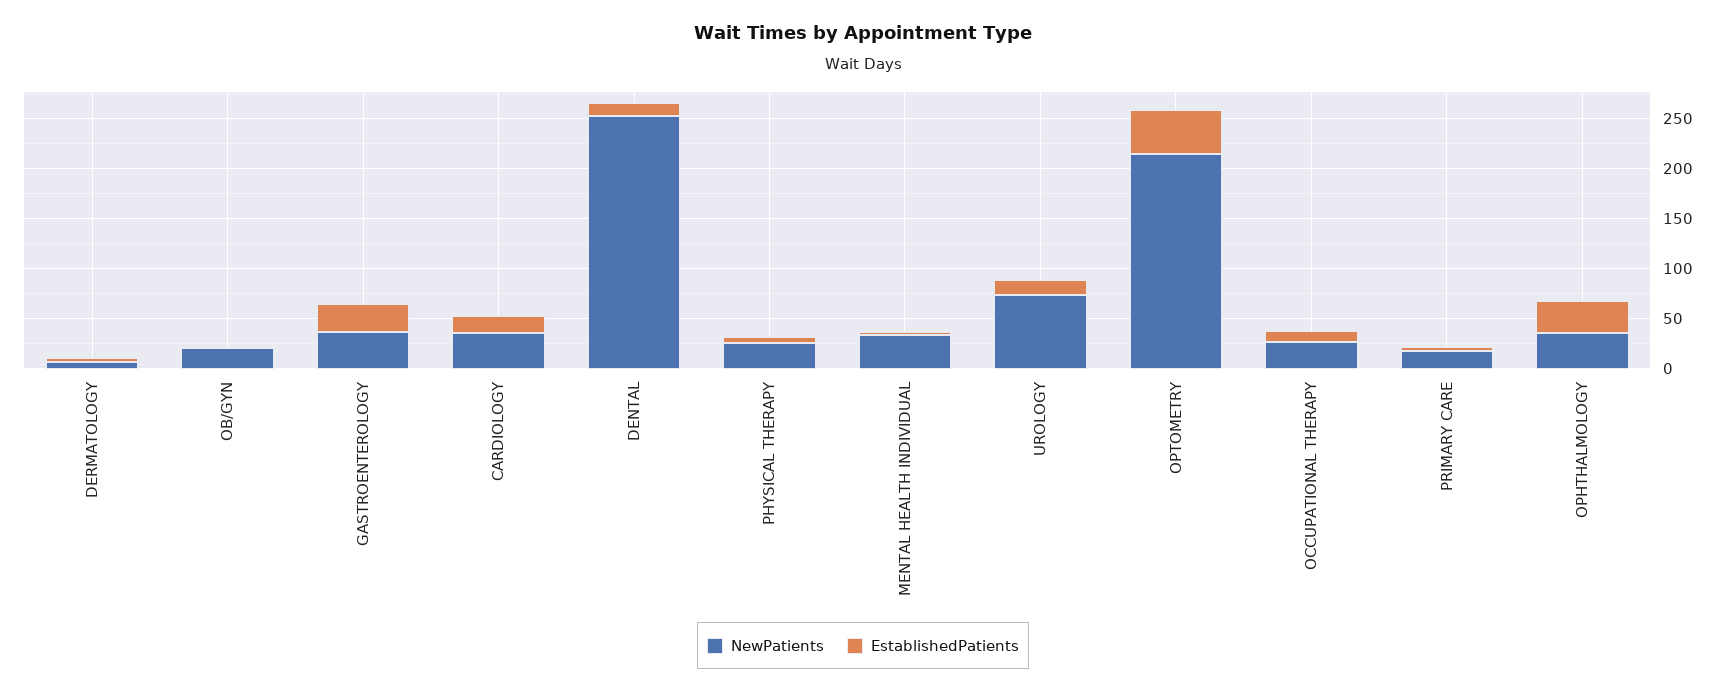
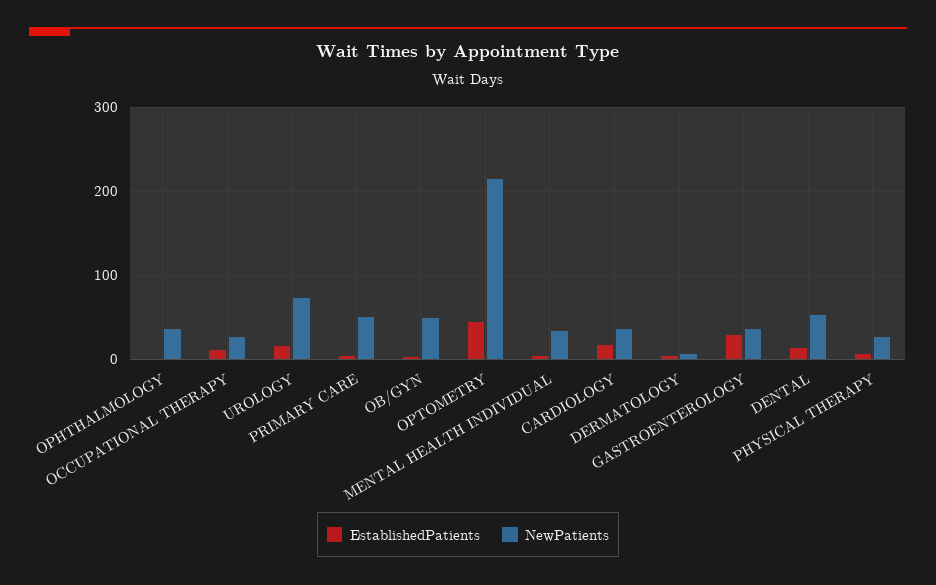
NewPatients, OB/GYN: 20 -> 50
NewPatients, DENTAL: 250 -> 50
NewPatients, PRIMARY CARE: 20 -> 50
EstablishedPatients, OPHTHALMOLOGY: 30 -> 0

